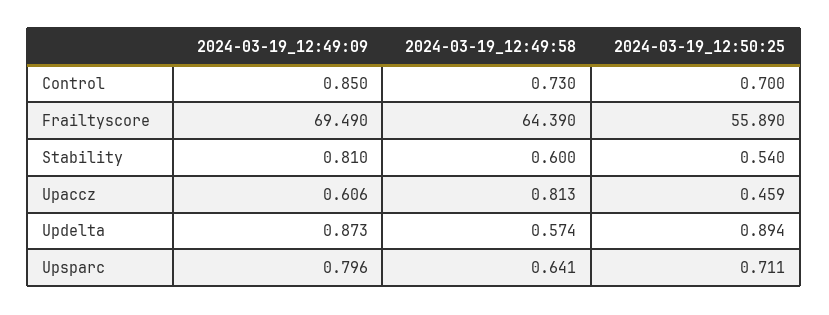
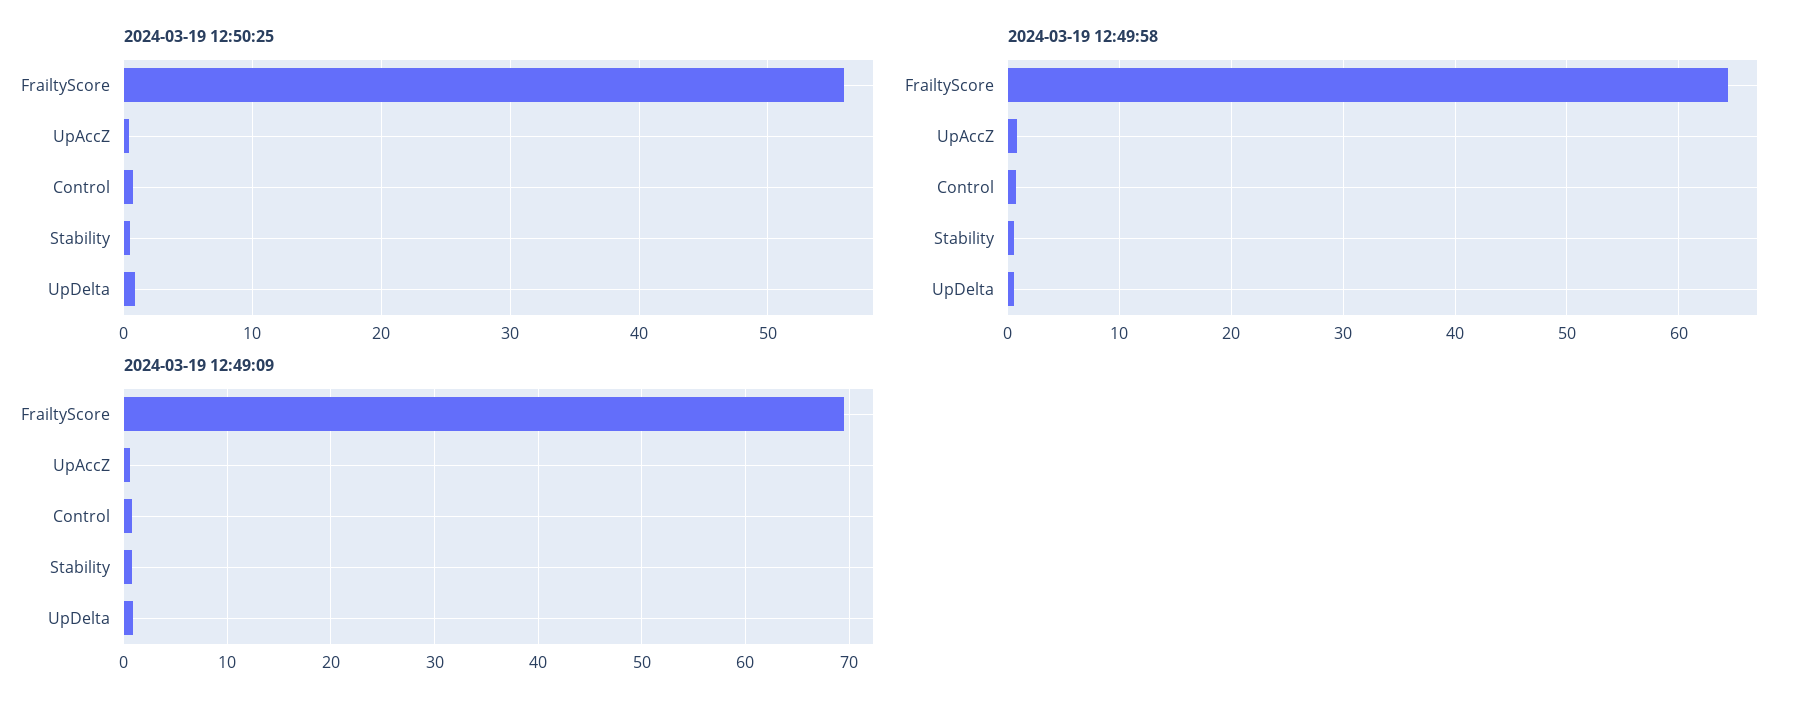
2024-03-19_12:49:09, Upsparc: 0.796 -> none
2024-03-19_12:49:58, Upsparc: 0.641 -> none
2024-03-19_12:50:25, Upsparc: 0.711 -> none

